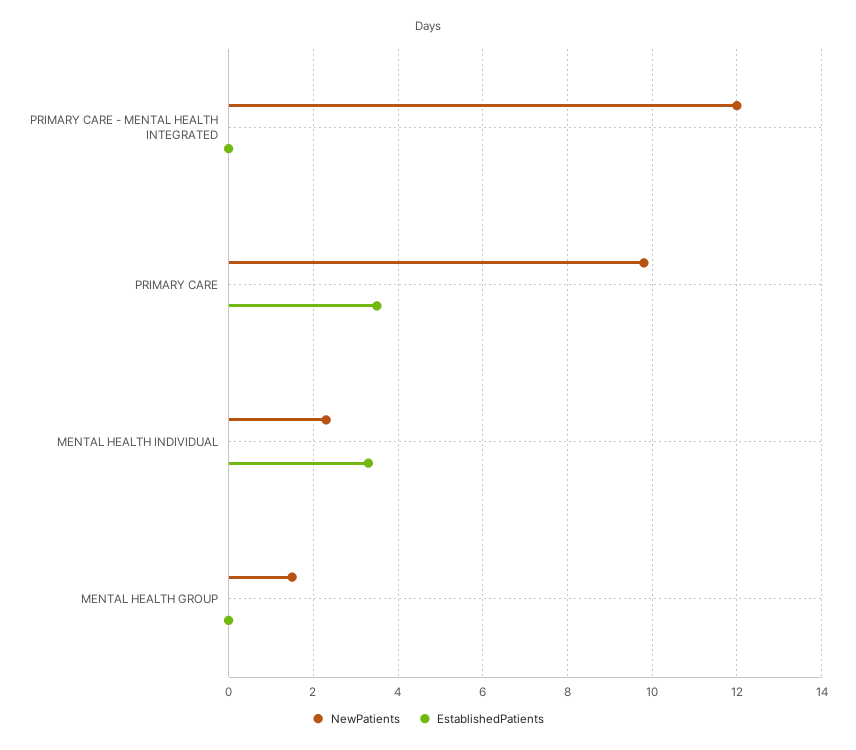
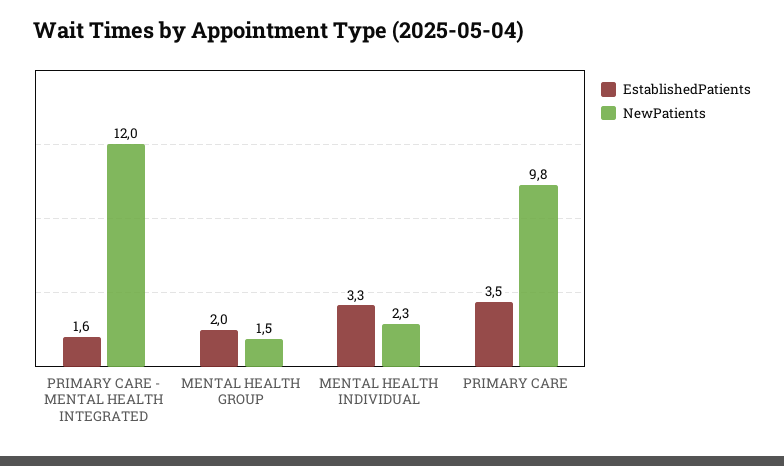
EstablishedPatients, PRIMARY CARE - MENTAL HEALTH INTEGRATED: 0 -> 1.6
EstablishedPatients, MENTAL HEALTH GROUP: 0 -> 2

